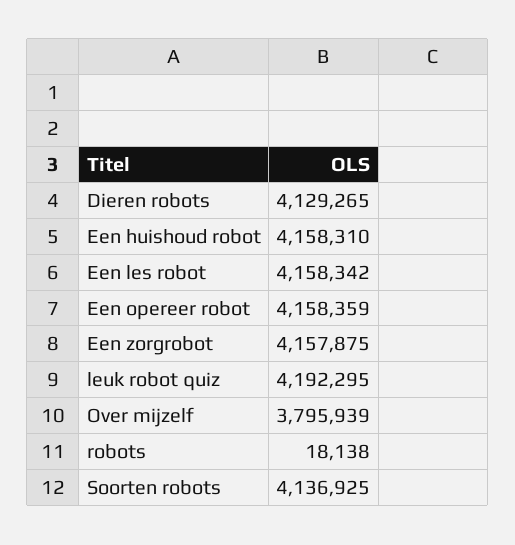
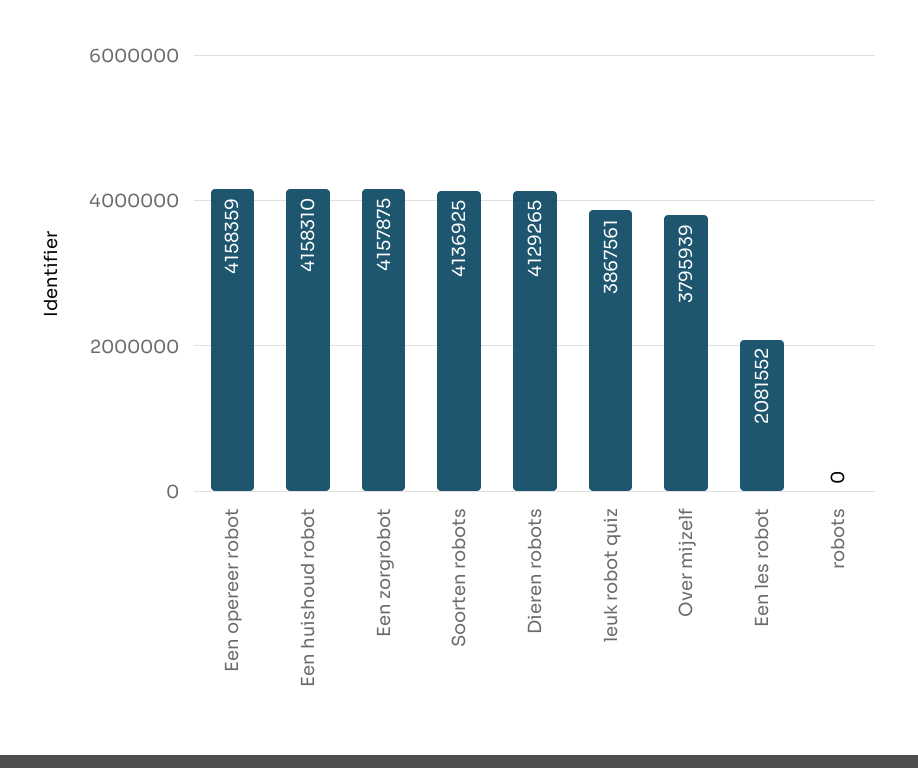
Een les robot: 4158342 -> 2081552
leuk robot quiz: 4192295 -> 3867561
robots: 18138 -> 0

